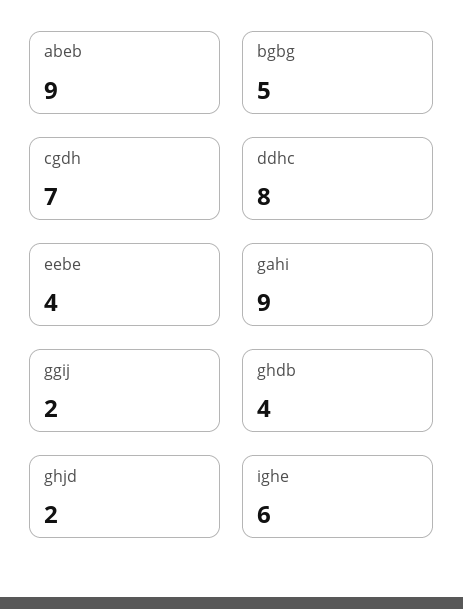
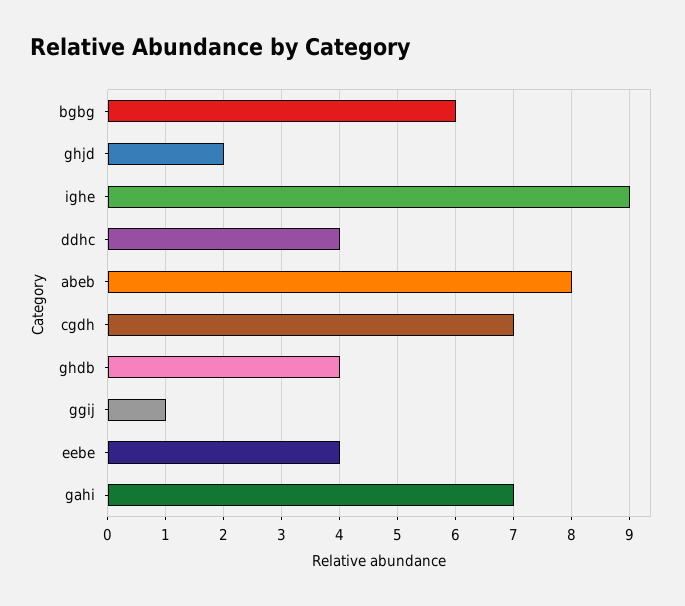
abeb: 9 -> 8
bgbg: 5 -> 6
ddhc: 8 -> 4
gahi: 9 -> 7
ggij: 2 -> 1
ighe: 6 -> 9

